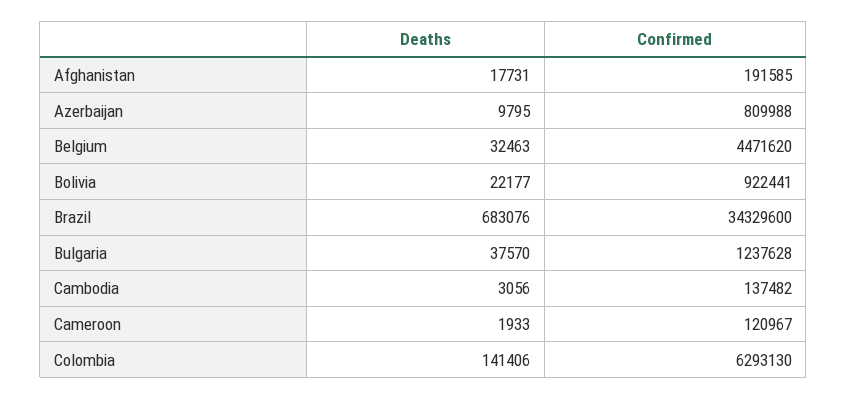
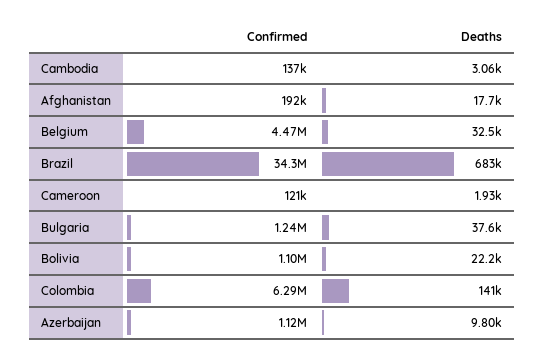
Confirmed, Azerbaijan: 809988 -> 1120000
Confirmed, Bolivia: 922441 -> 1100000

